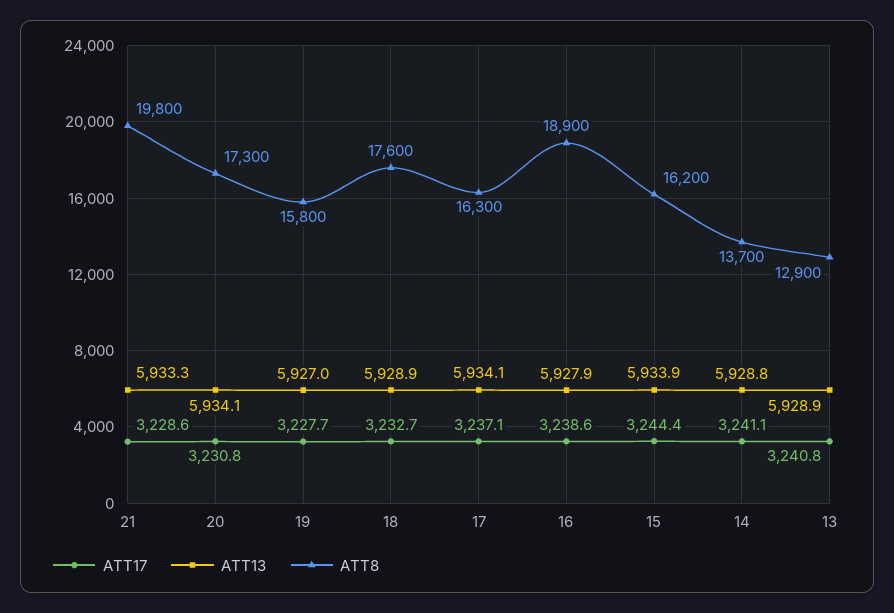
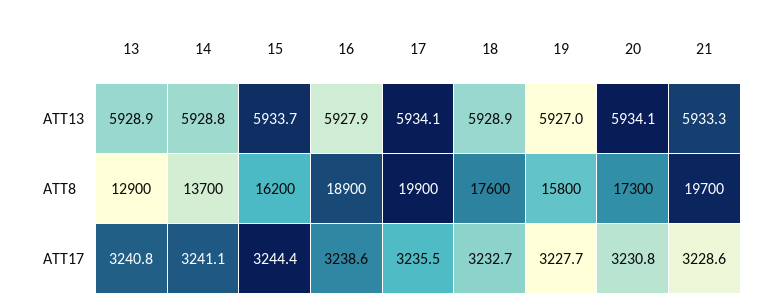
ATT8, 21: 19800 -> 19700
ATT17, 17: 3237.1 -> 3235.5
ATT8, 17: 16300 -> 19900
ATT13, 15: 5933.9 -> 5933.7

